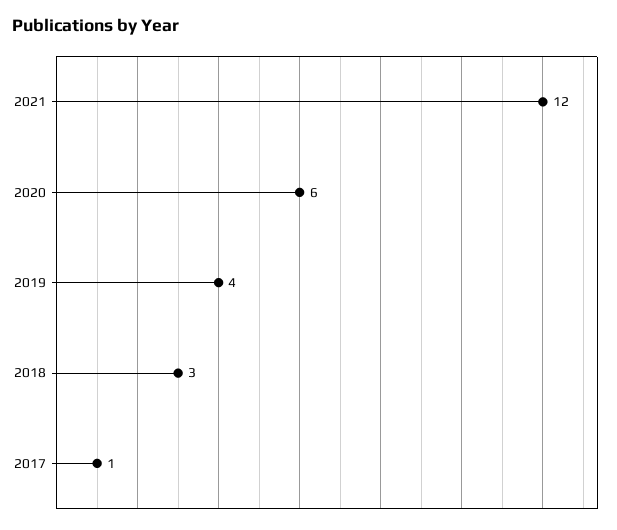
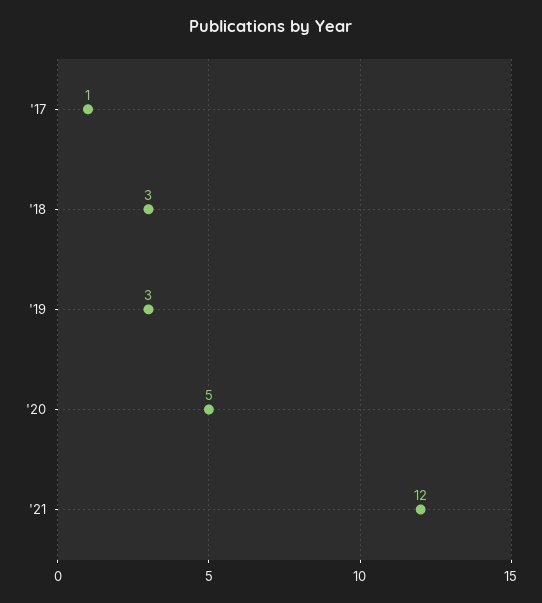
2020: 6 -> 5
2019: 4 -> 3

